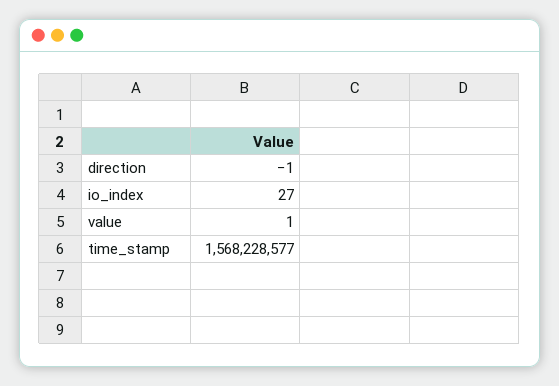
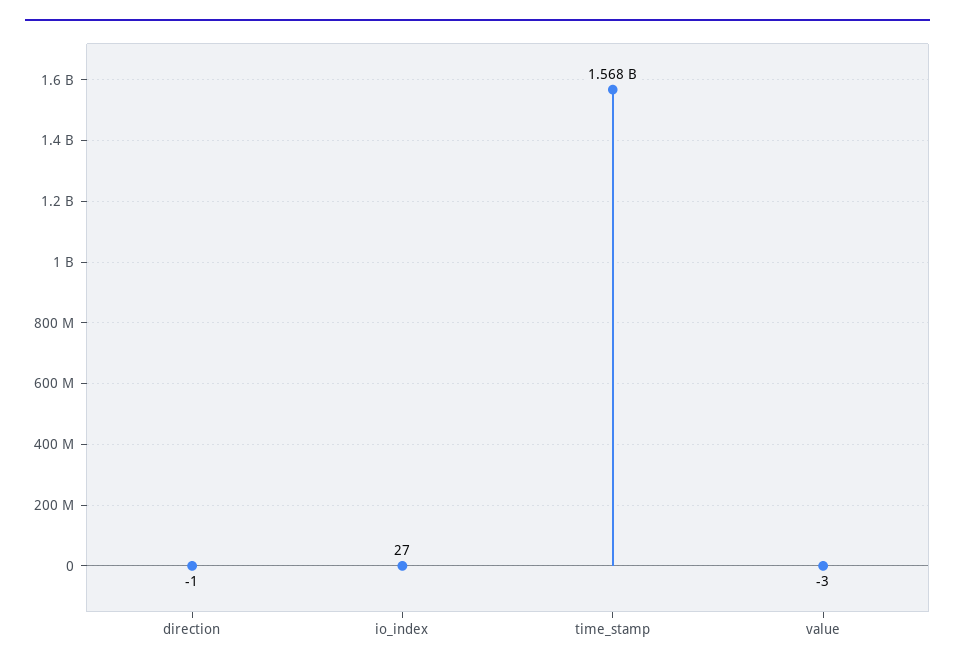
value: 1 -> -3

